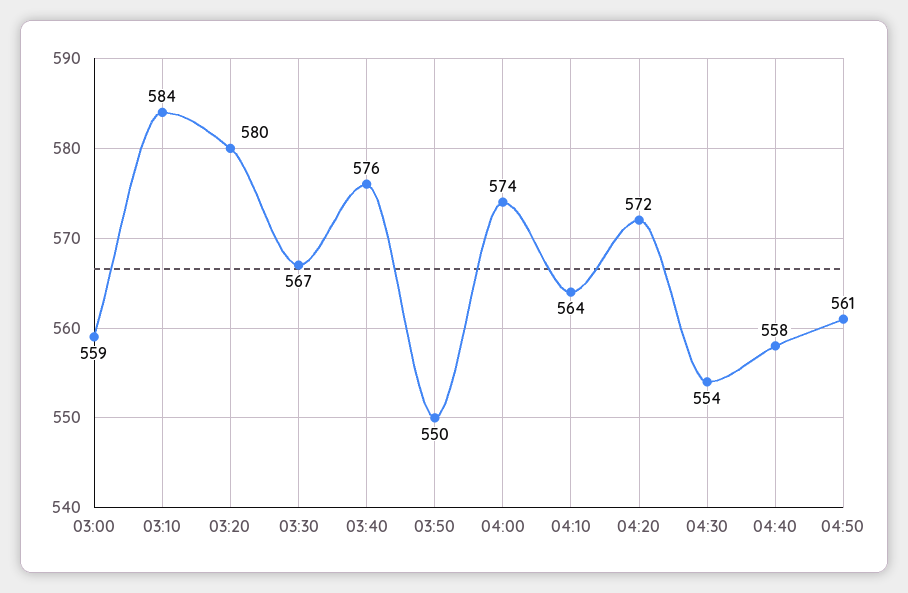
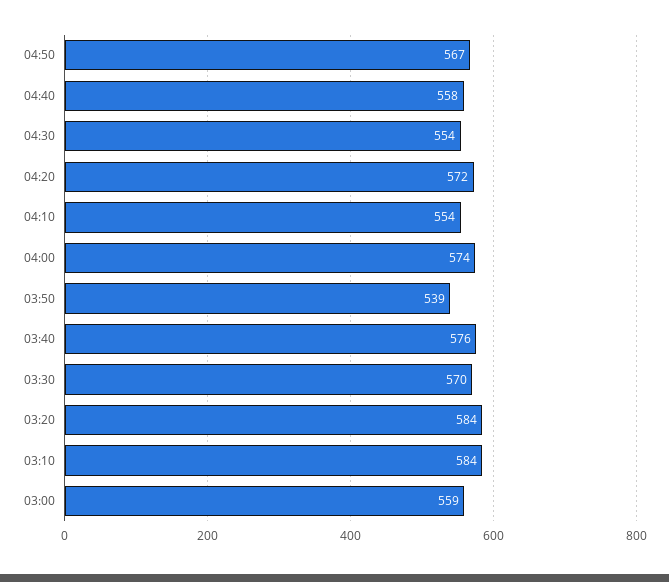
03:20: 580 -> 584
03:30: 567 -> 570
03:50: 550 -> 539
04:10: 564 -> 554
04:50: 561 -> 567

